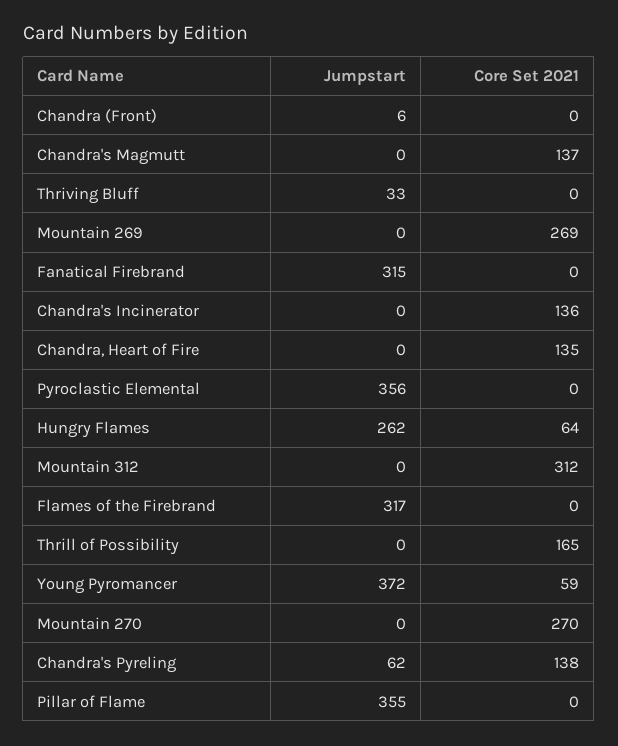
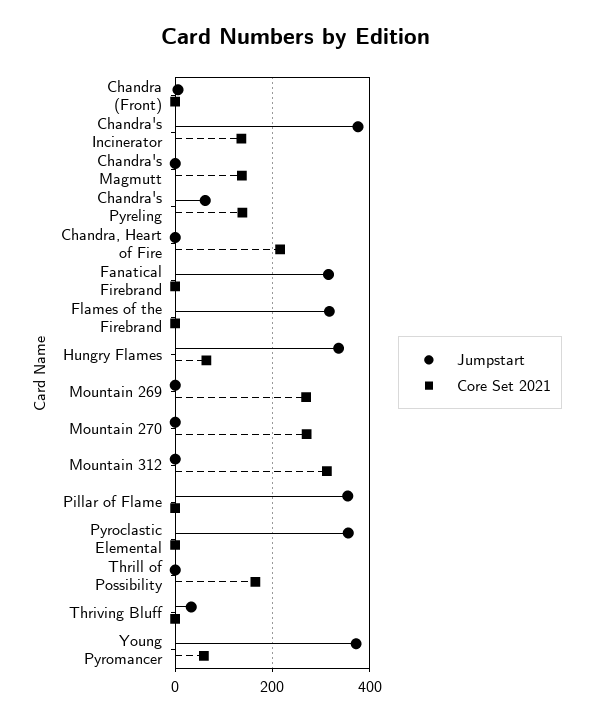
Jumpstart, Chandra's Incinerator: 0 -> 380
Core Set 2021, Chandra, Heart of Fire: 135 -> 220
Jumpstart, Hungry Flames: 262 -> 340

